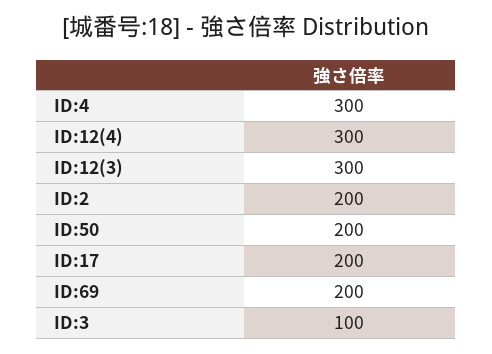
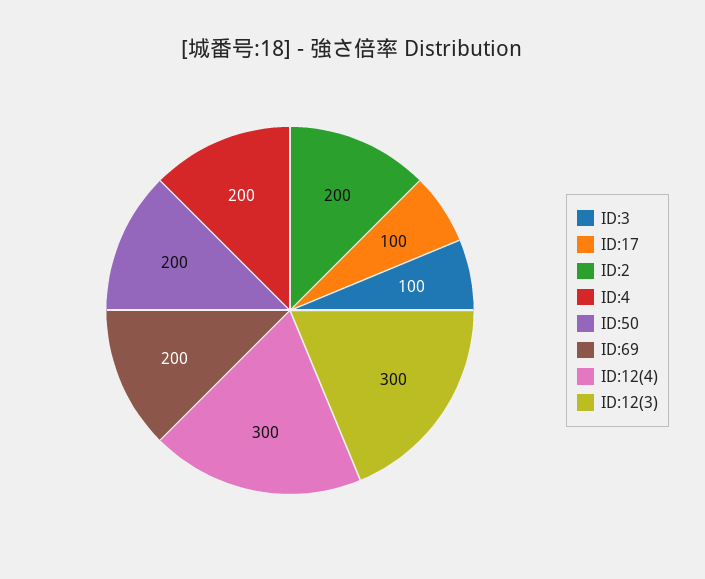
ID:4: 300 -> 200
ID:17: 200 -> 100

